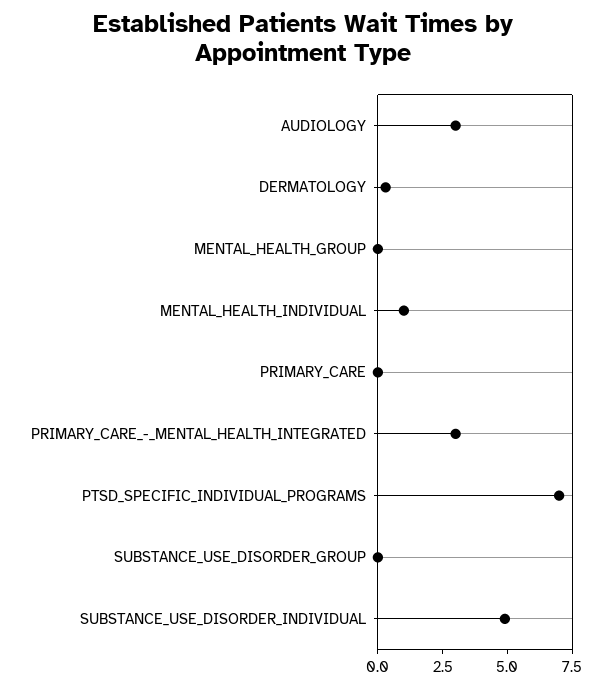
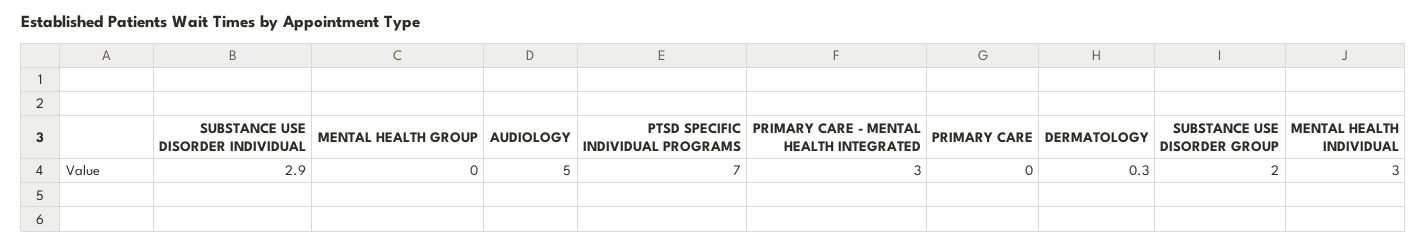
AUDIOLOGY: 3 -> 5
MENTAL_HEALTH_INDIVIDUAL: 1 -> 3
SUBSTANCE_USE_DISORDER_GROUP: 0 -> 2
SUBSTANCE_USE_DISORDER_INDIVIDUAL: 5 -> 2.9

